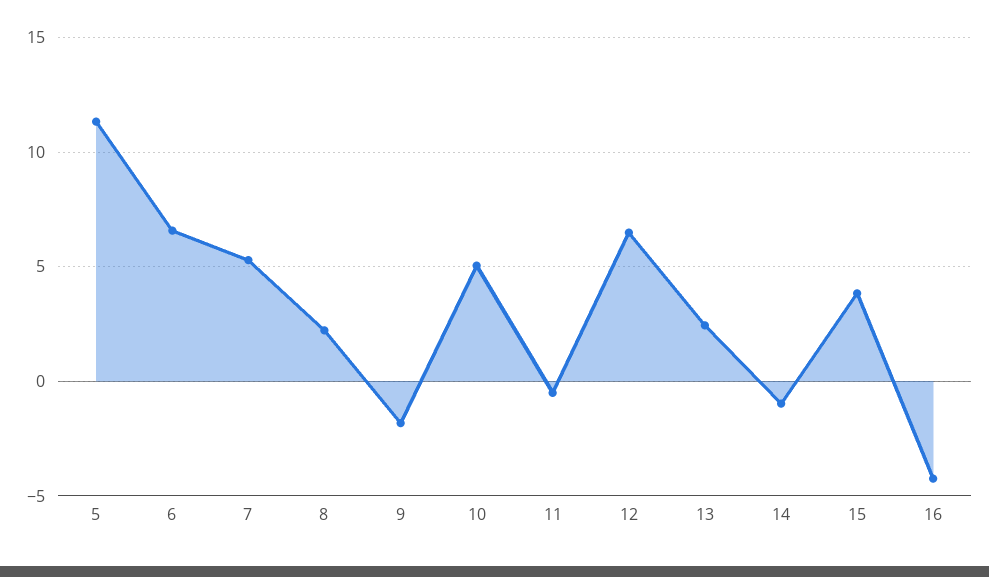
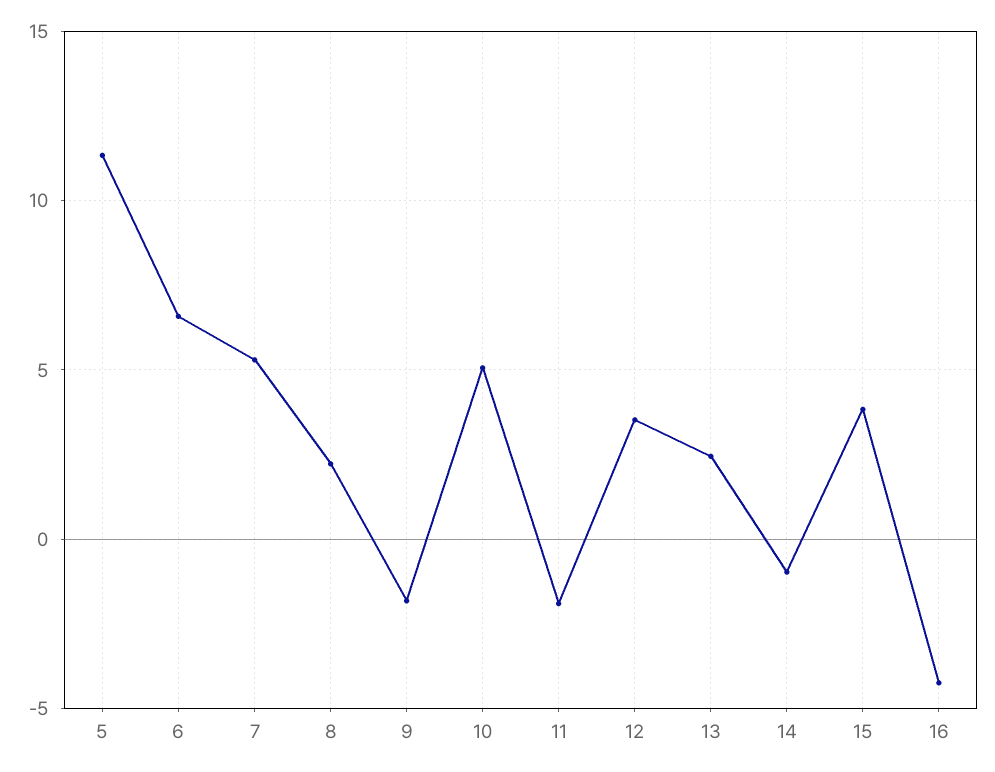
11: -0.5 -> -2
12: 6.5 -> 3.5

